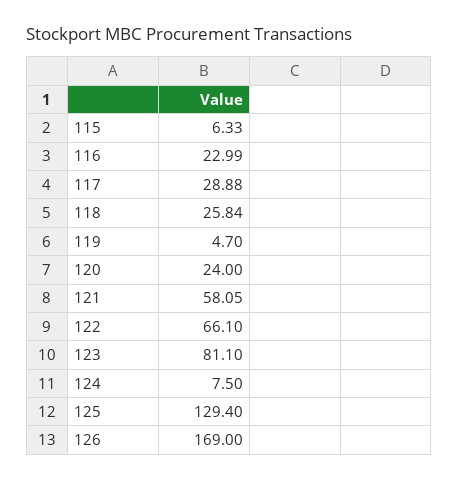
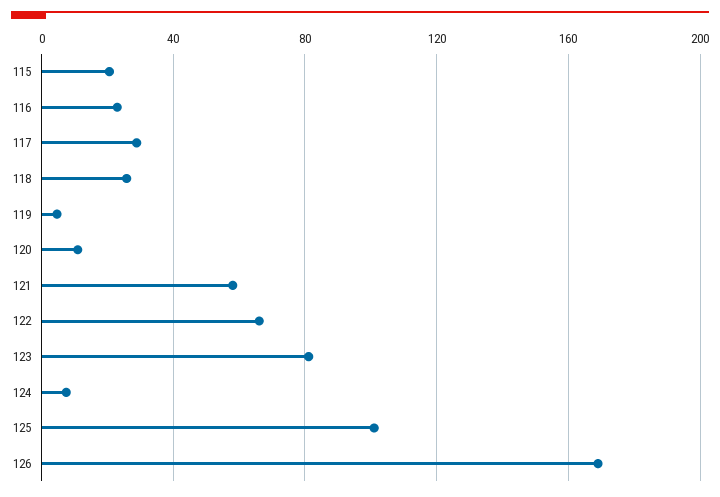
115: 6.33 -> 20
120: 24 -> 10
125: 129.4 -> 100

